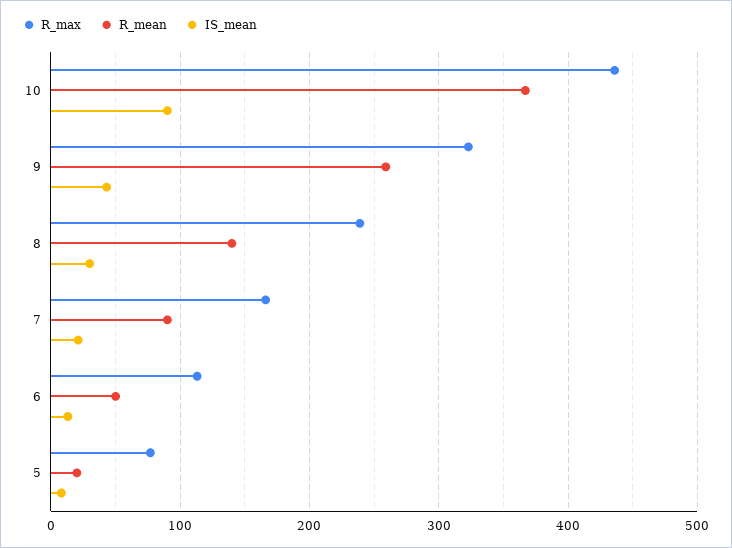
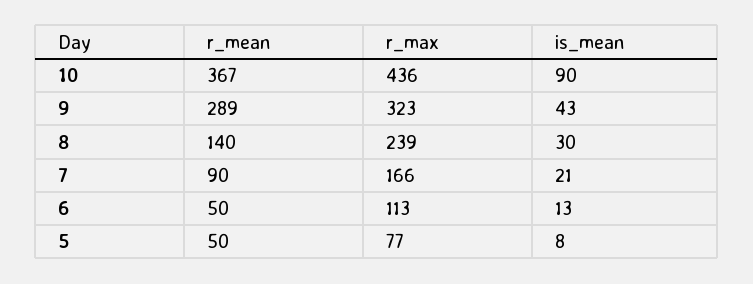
R_mean, 9: 260 -> 289
R_mean, 5: 20 -> 50

